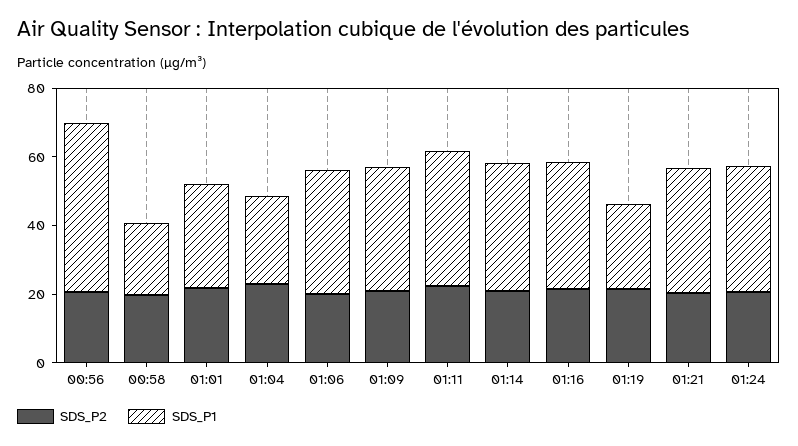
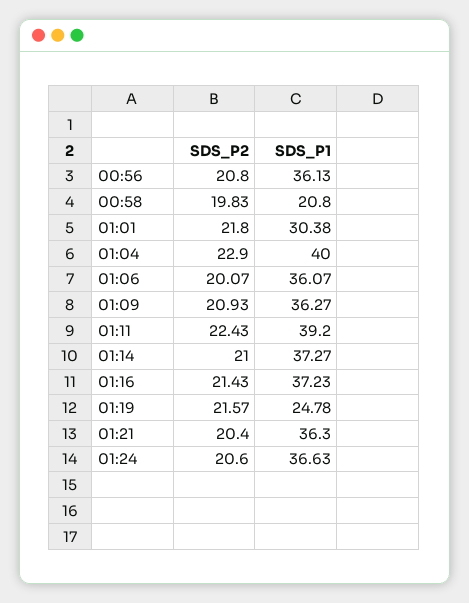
SDS_P1, 00:56: 50 -> 36.13
SDS_P1, 01:04: 25 -> 40

